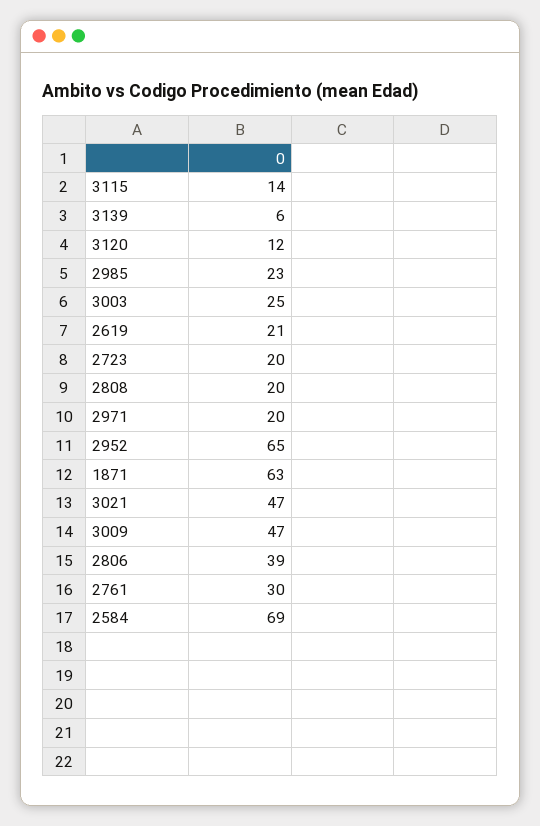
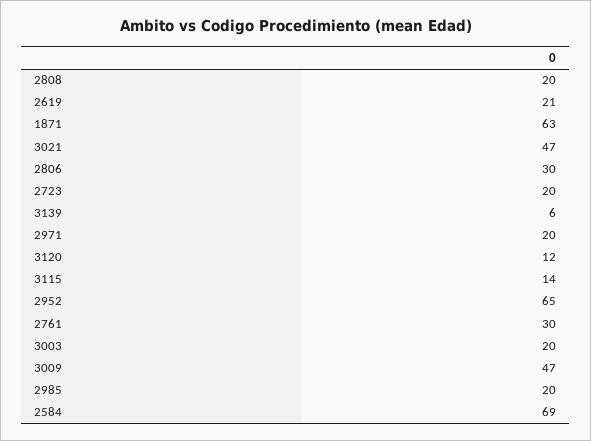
2985: 23 -> 20
3003: 25 -> 20
2806: 39 -> 30

